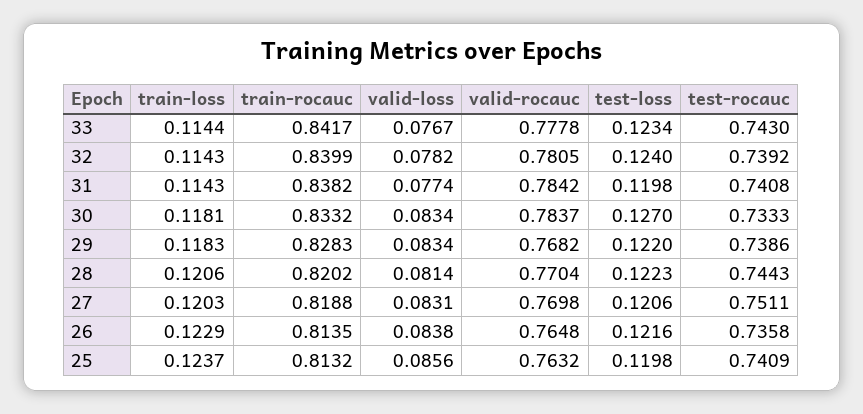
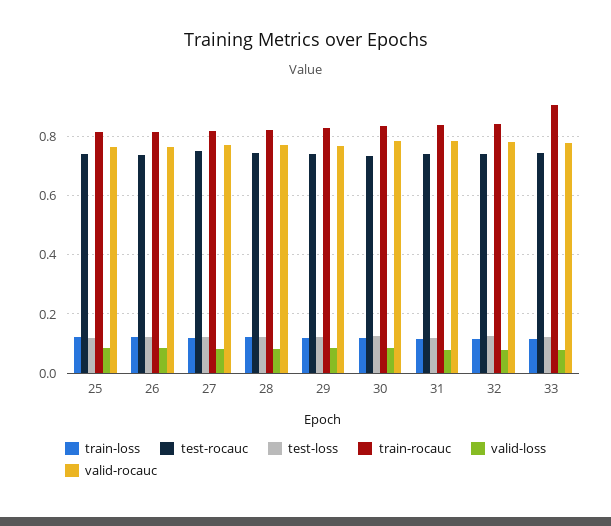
train-rocauc, 33: 0.8417 -> 0.9

